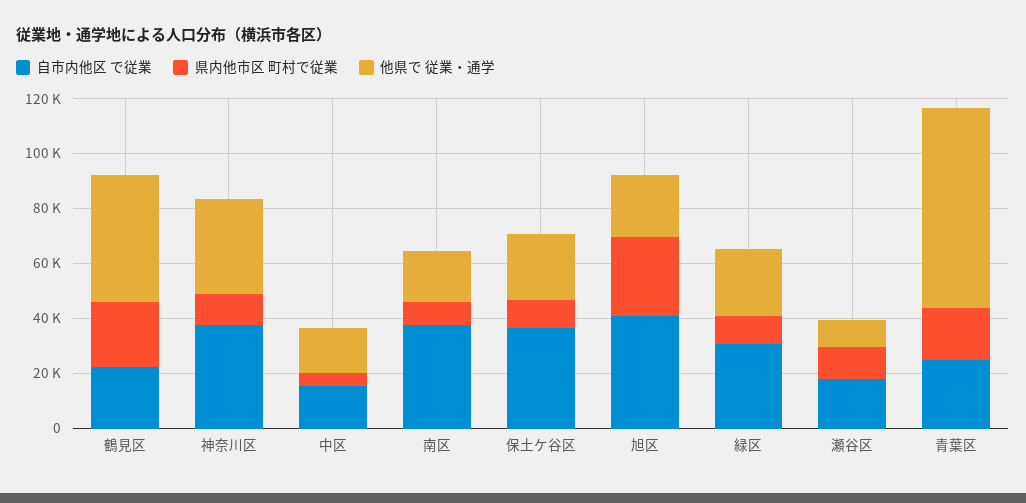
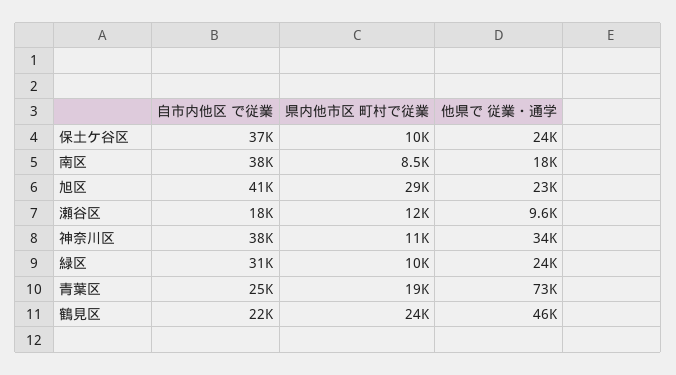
自市内他区 で従業, 中区: 15000 -> none
県内他市区 町村で従業, 中区: 5000 -> none
他県で 従業・通学, 中区: 15000 -> none

